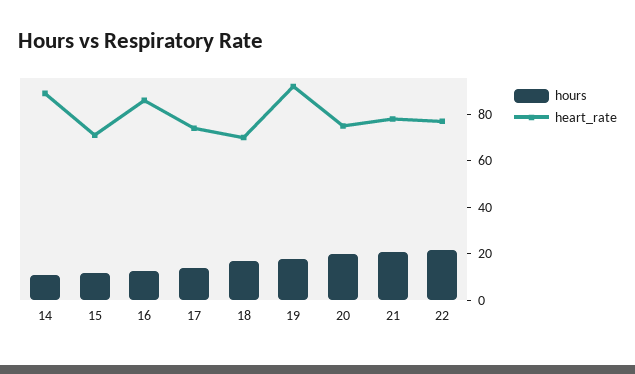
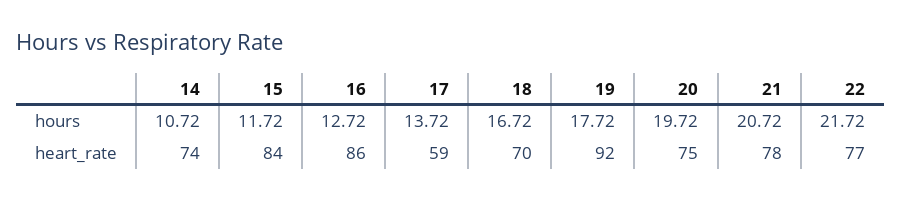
heart_rate, 14: 90 -> 74
heart_rate, 15: 70 -> 84
heart_rate, 17: 75 -> 59

